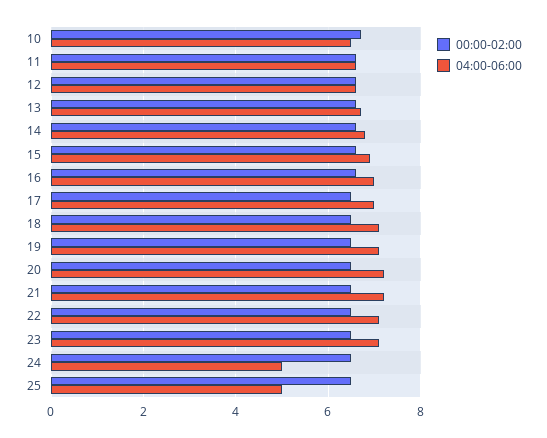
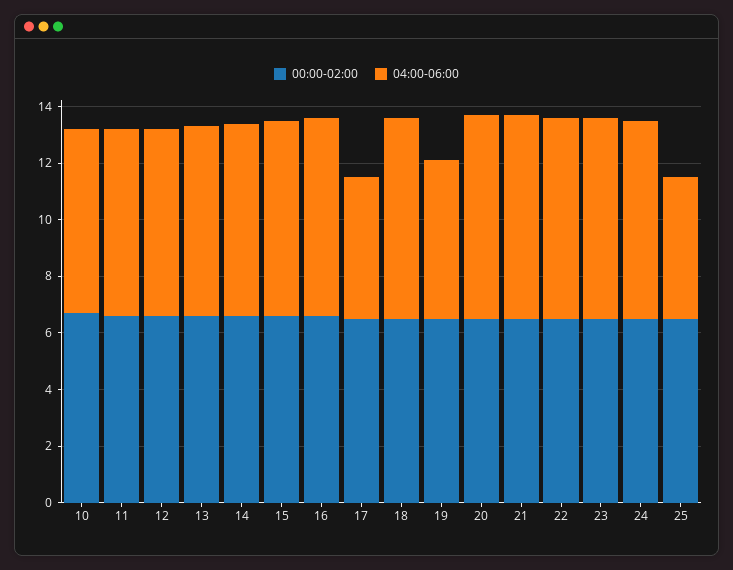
04:00-06:00, 17: 7 -> 5
04:00-06:00, 19: 7 -> 5.5
04:00-06:00, 24: 5 -> 7

